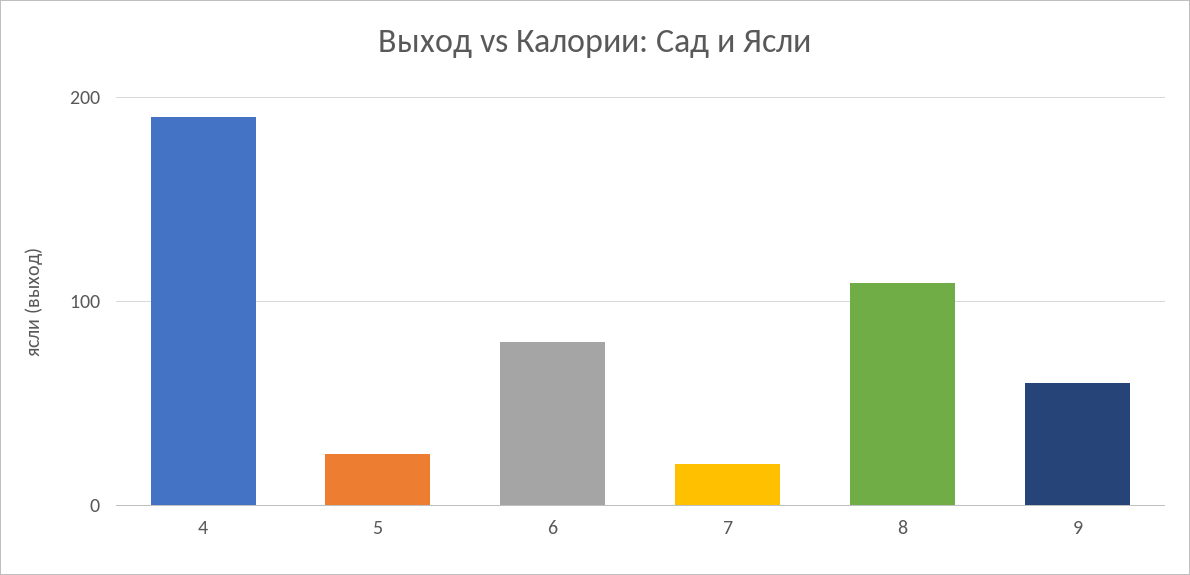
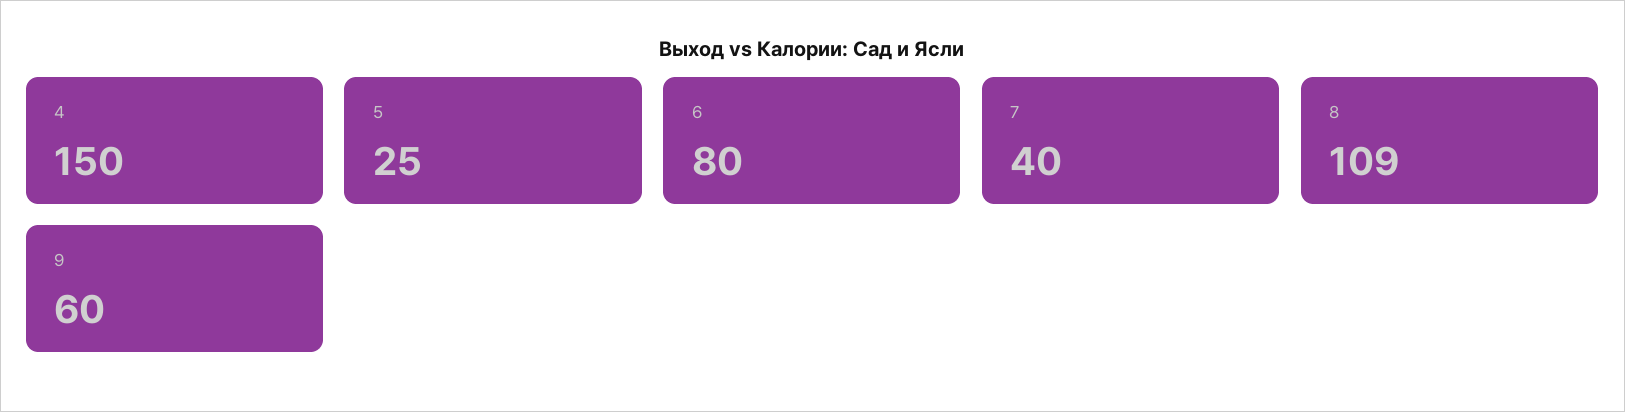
4: 190 -> 150
7: 20 -> 40

